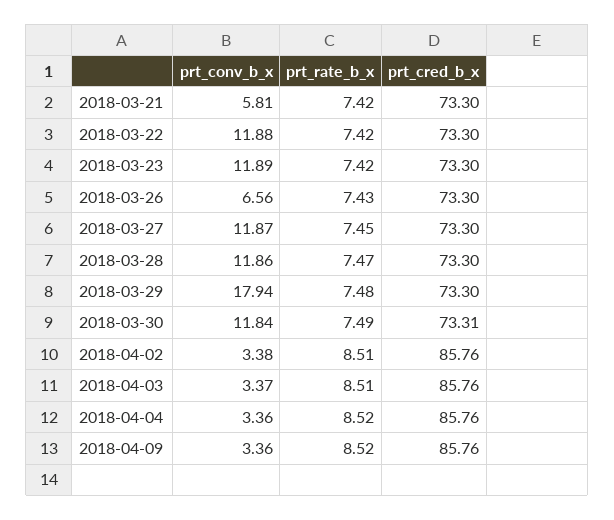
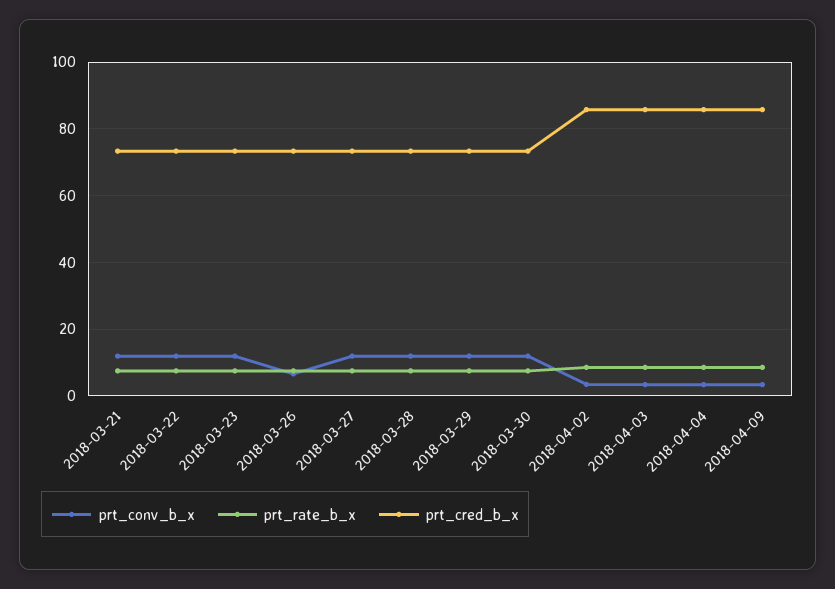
prt_conv_b_x, 2018-03-21: 5.81 -> 12
prt_conv_b_x, 2018-03-29: 17.94 -> 12

